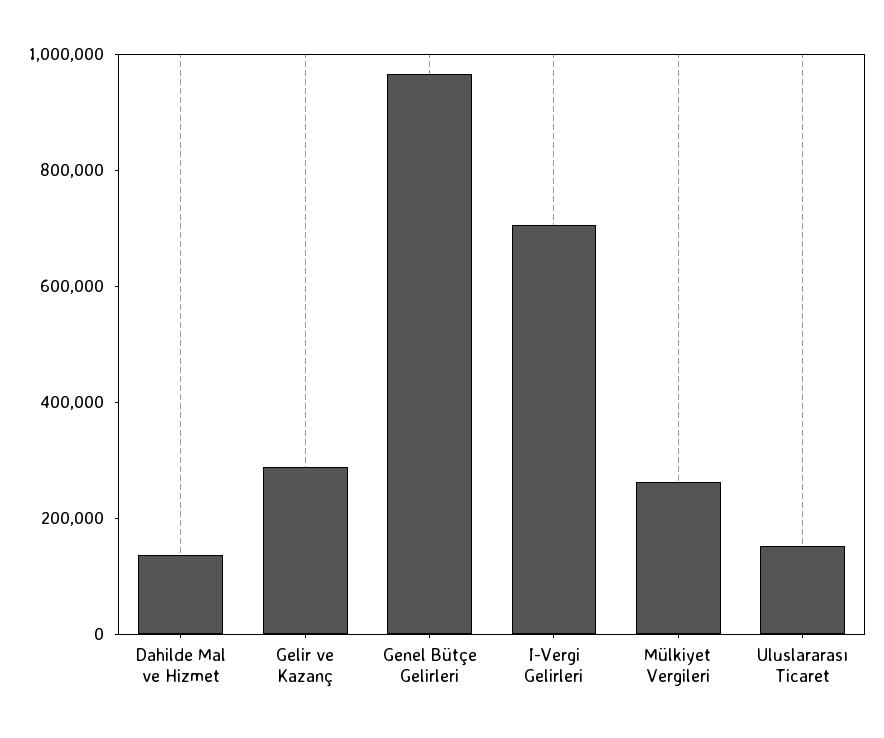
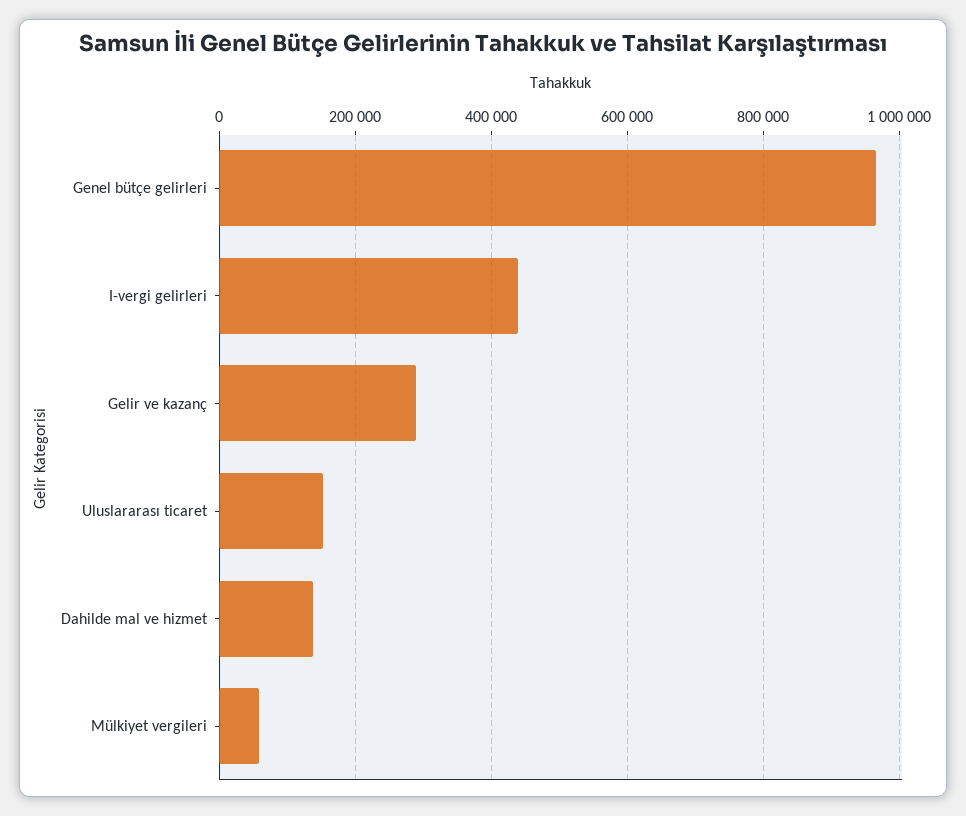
I-Vergi Gelirleri: 700000 -> 440000
Mülkiyet Vergileri: 250000 -> 60000

